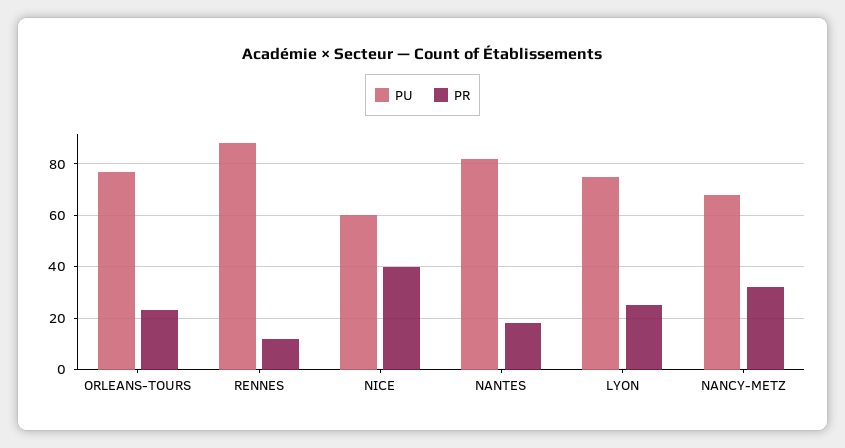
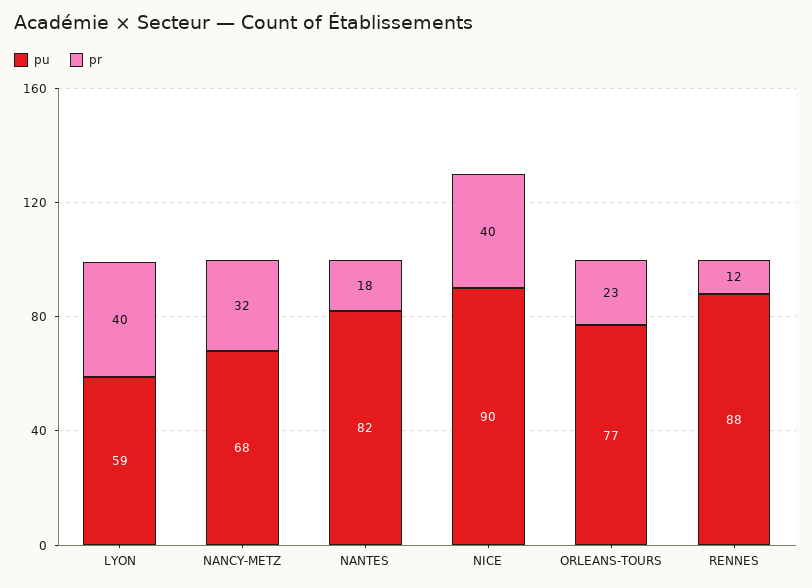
PU, NICE: 60 -> 90
PU, LYON: 75 -> 59
PR, LYON: 25 -> 40

